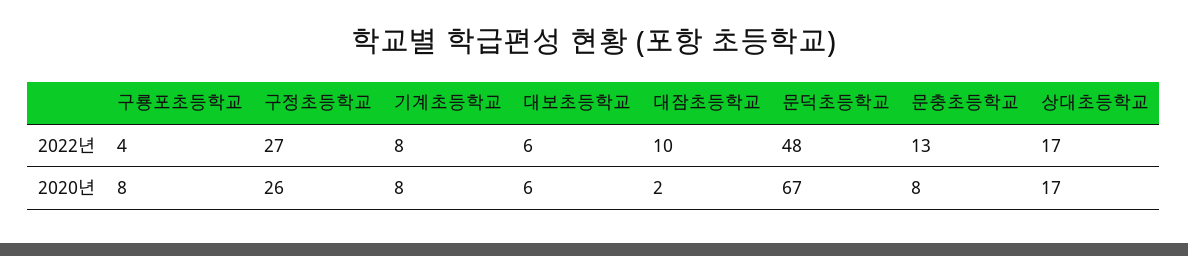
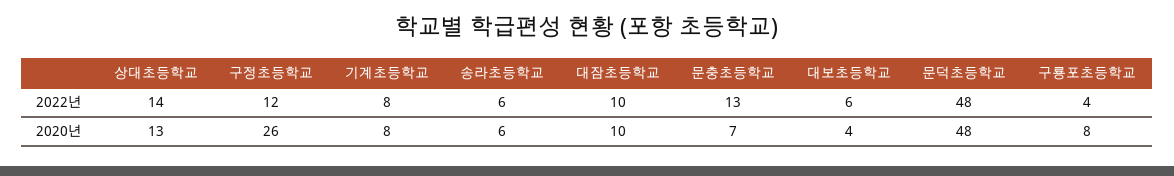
구정초등학교, 2022년: 27 -> 12
상대초등학교, 2022년: 17 -> 14
대보초등학교, 2020년: 6 -> 4
대잠초등학교, 2020년: 2 -> 10
문덕초등학교, 2020년: 67 -> 48
문충초등학교, 2020년: 8 -> 7
상대초등학교, 2020년: 17 -> 13
송라초등학교, 2022년: none -> 6
송라초등학교, 2020년: none -> 6

